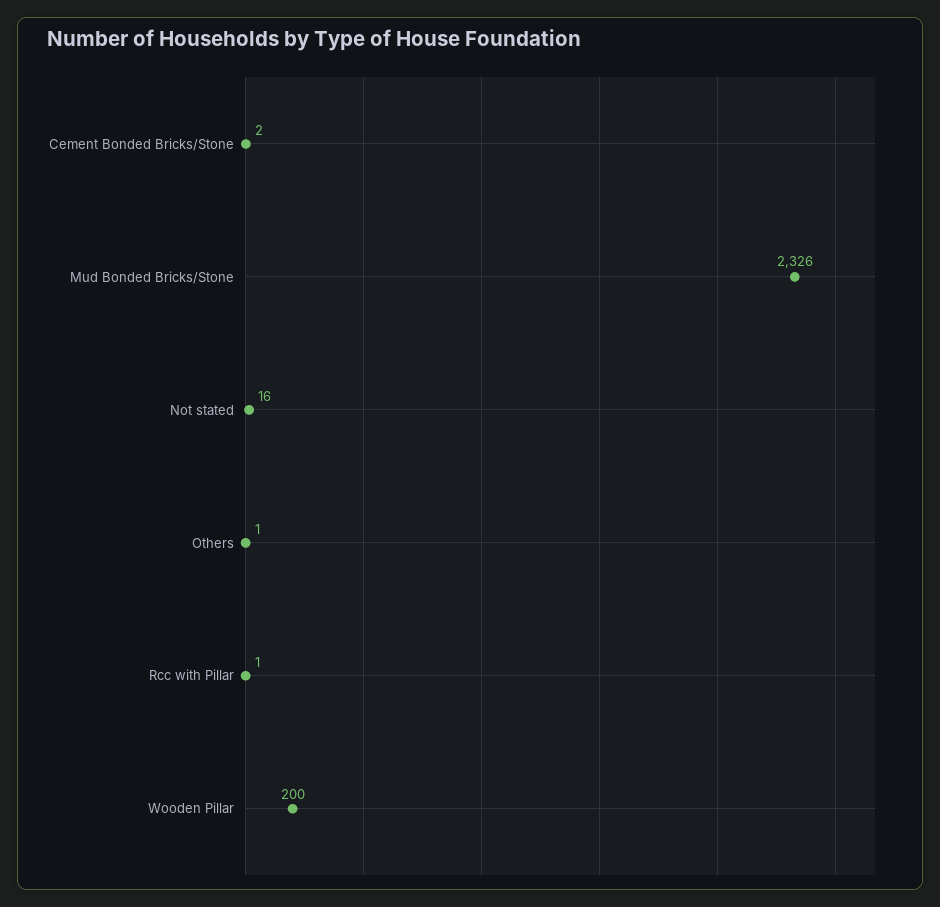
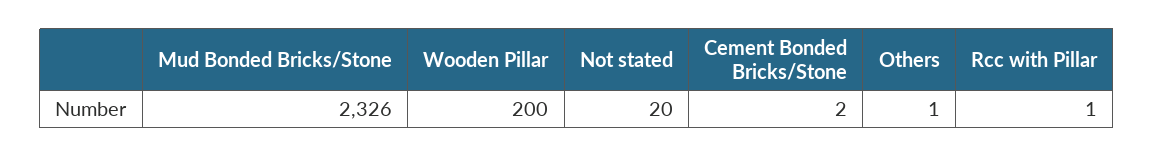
Not stated: 16 -> 20

